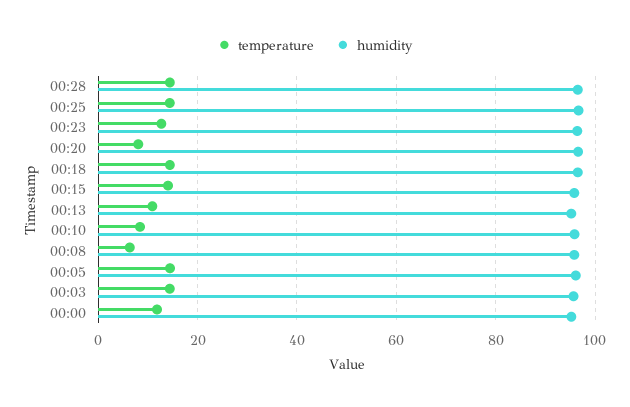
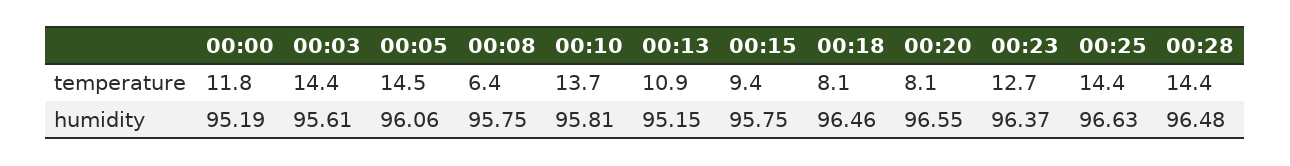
temperature, 00:18: 14 -> 8.1
temperature, 00:15: 14 -> 9.4
temperature, 00:10: 8 -> 13.7

